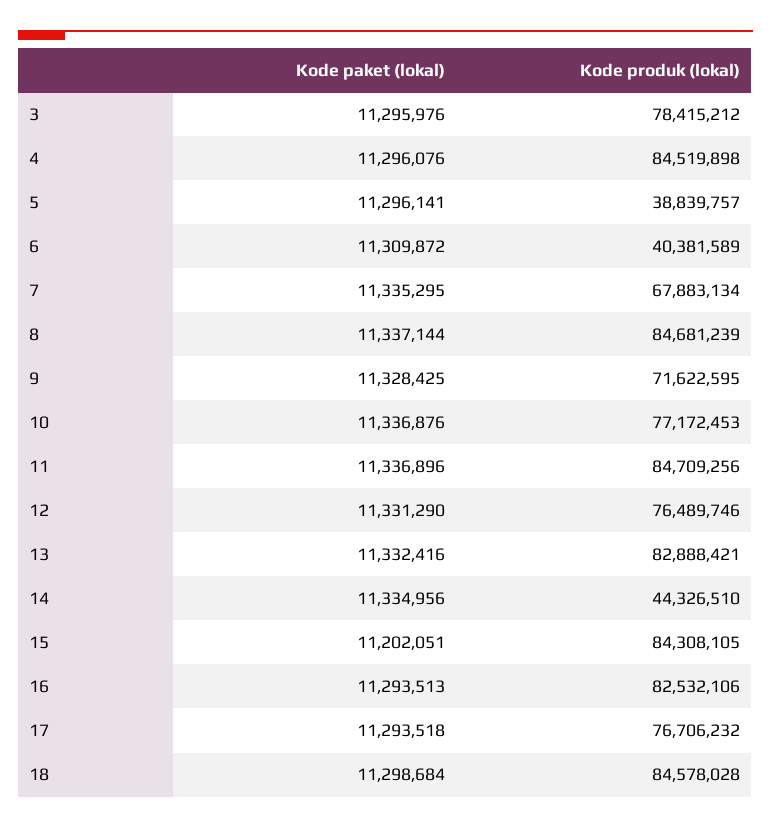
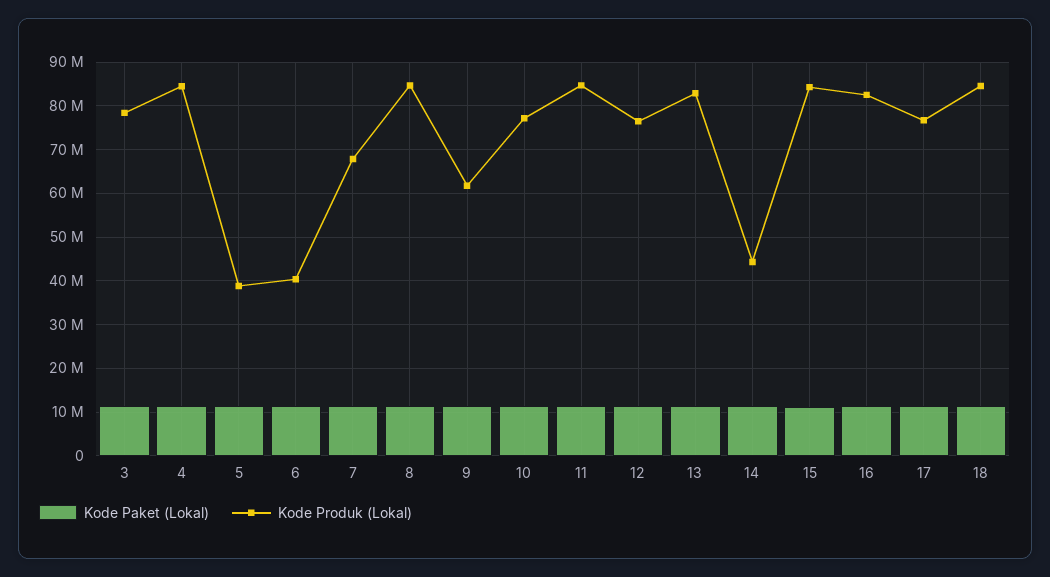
Kode produk (lokal), 9: 71622595 -> 62000000

